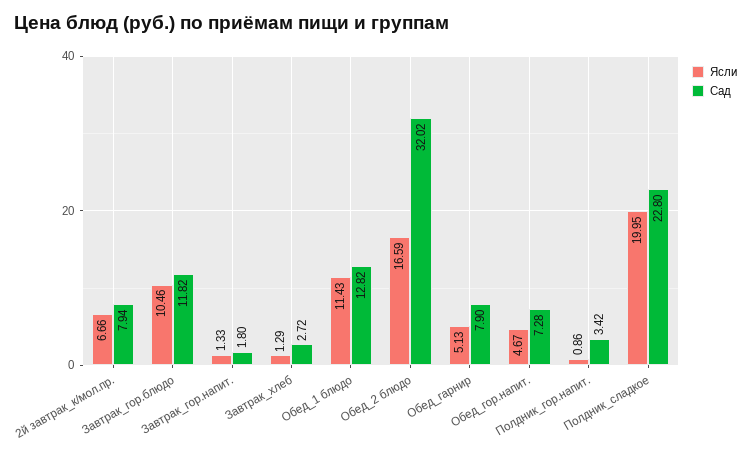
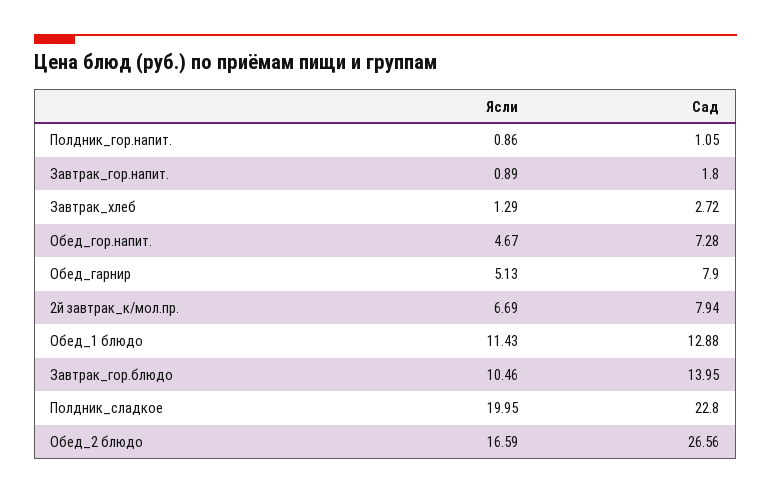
Ясли, 2й завтрак_к/мол.пр.: 6.66 -> 6.69
Сад, Завтрак_гор.блюдо: 11.82 -> 13.95
Ясли, Завтрак_гор.напит.: 1.33 -> 0.89
Сад, Обед_1 блюдо: 12.82 -> 12.88
Сад, Обед_2 блюдо: 32.02 -> 26.56
Сад, Полдник_гор.напит.: 3.42 -> 1.05

